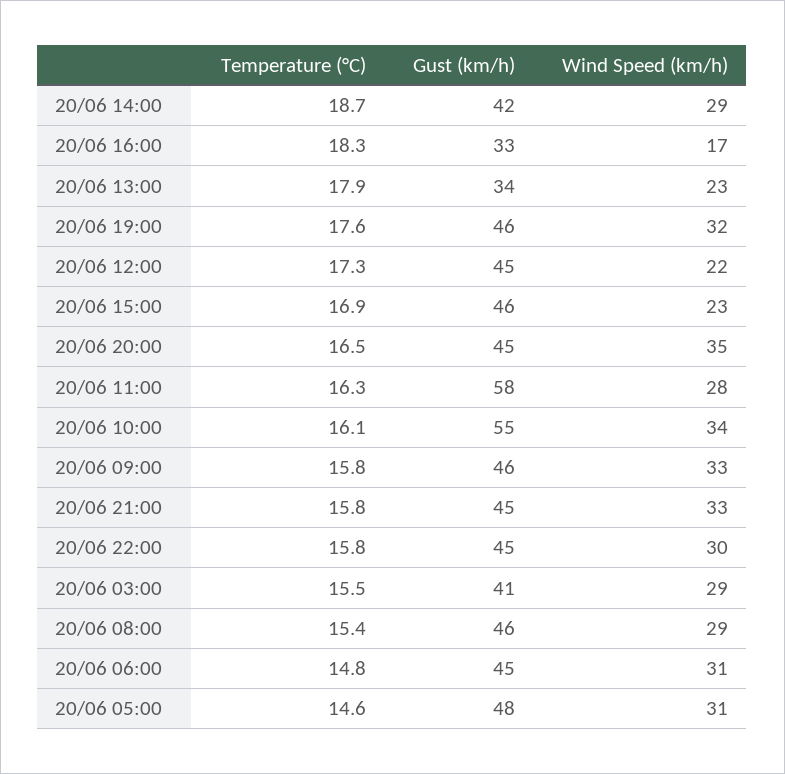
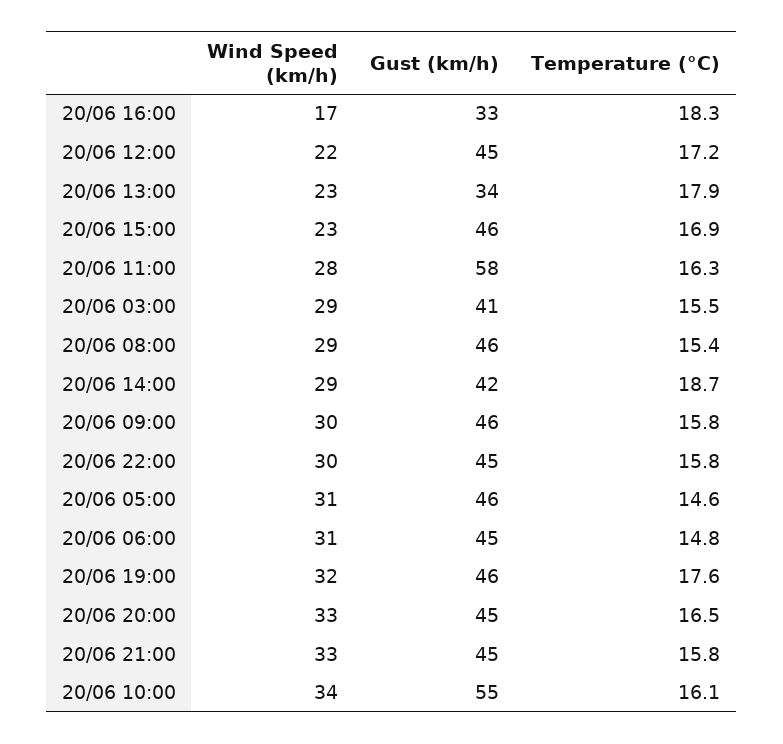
Temperature (°C), 20/06 12:00: 17.3 -> 17.2
Wind Speed (km/h), 20/06 20:00: 35 -> 33
Wind Speed (km/h), 20/06 09:00: 33 -> 30
Gust (km/h), 20/06 05:00: 48 -> 46

